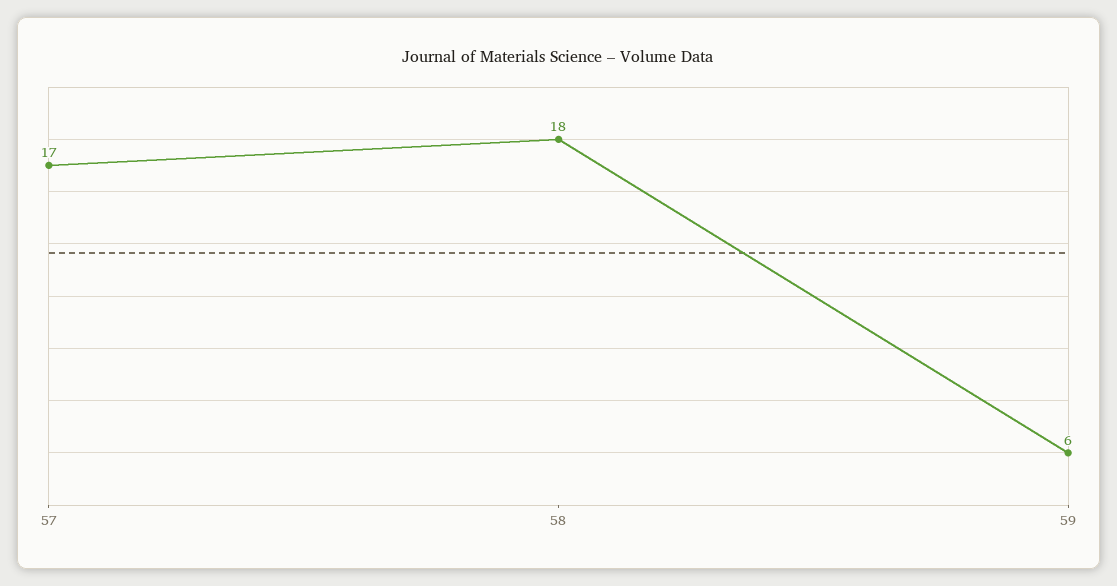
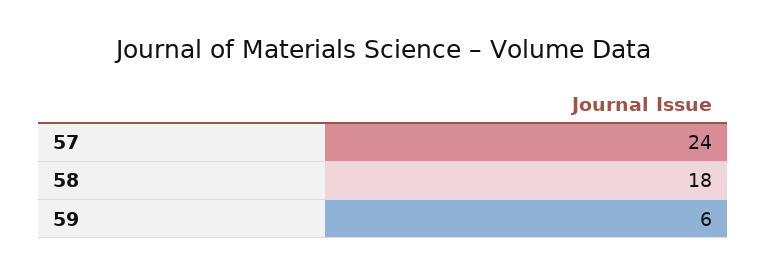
57: 17 -> 24

